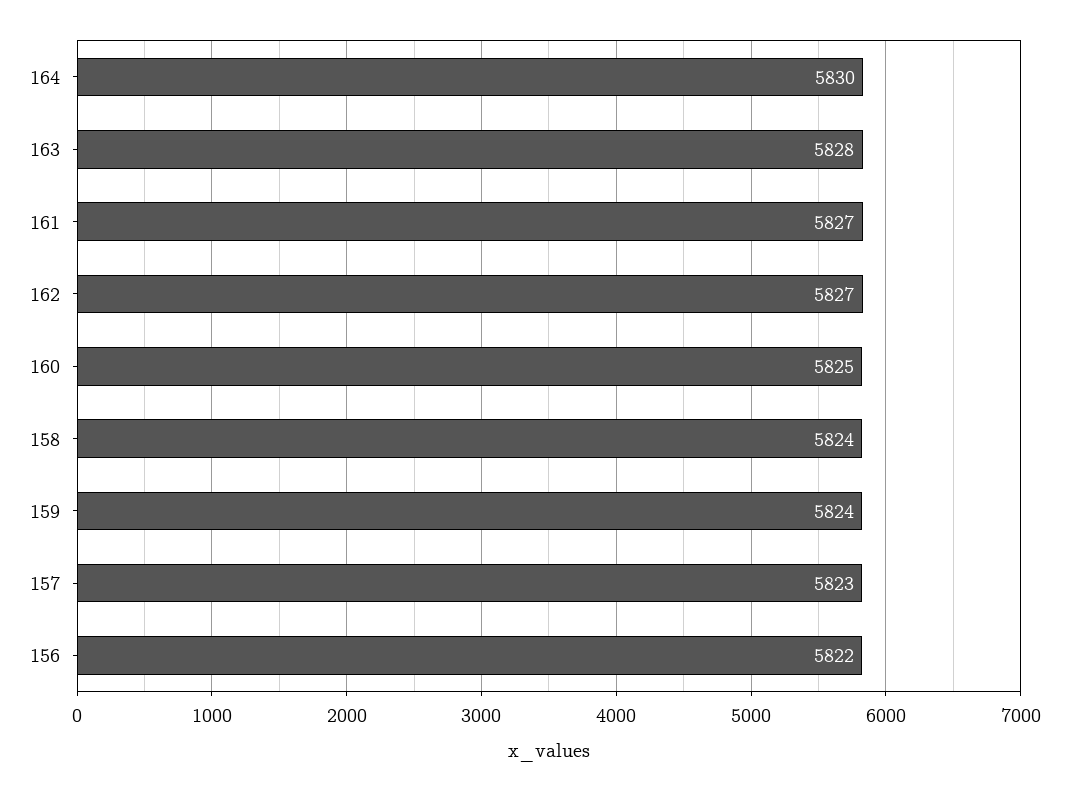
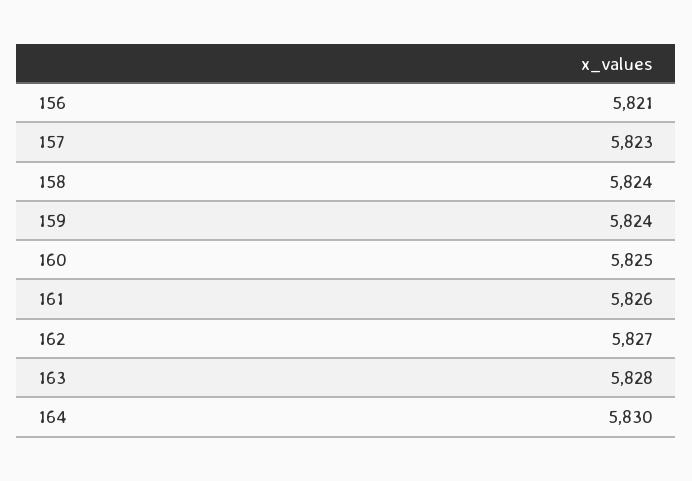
161: 5827 -> 5826
156: 5822 -> 5821

